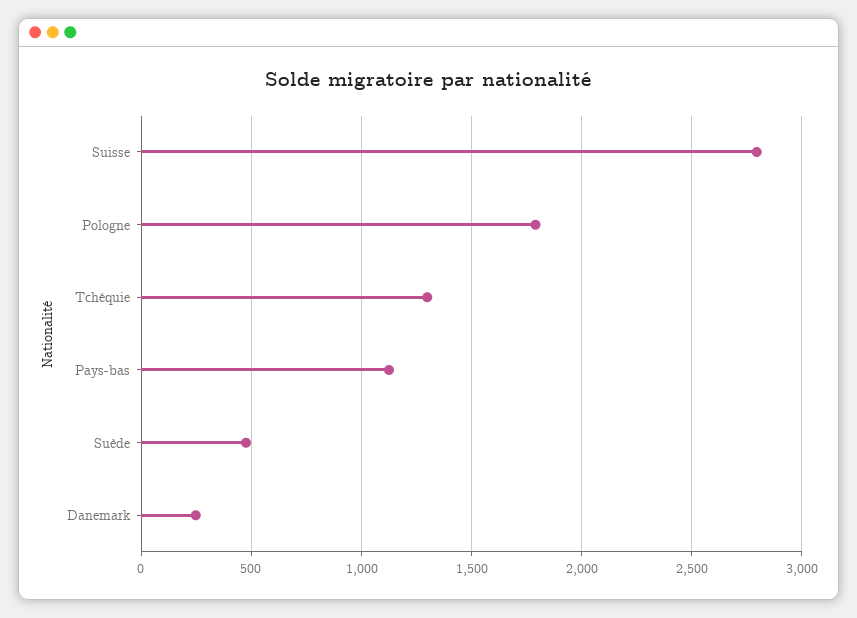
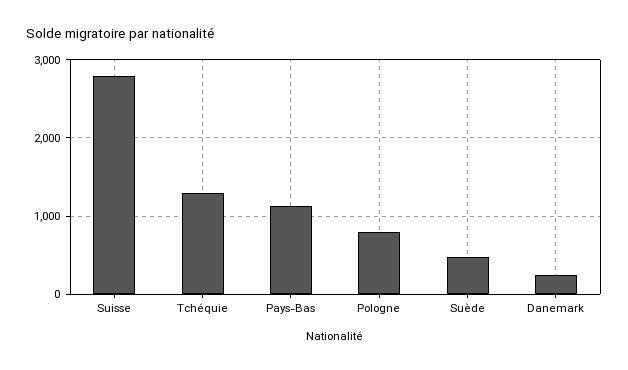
Pologne: 1800 -> 800

